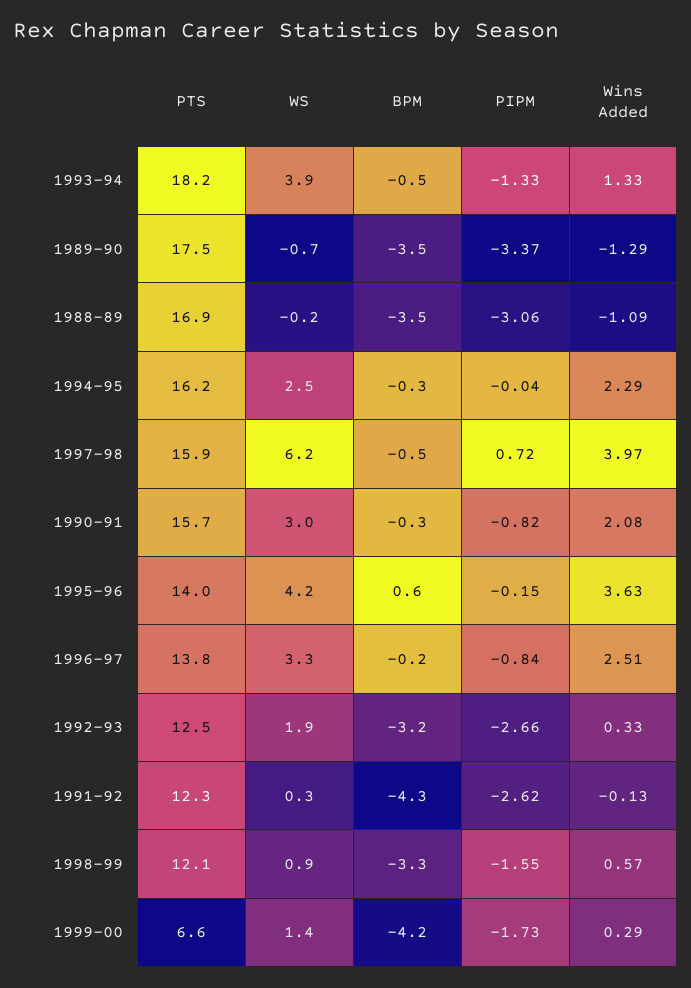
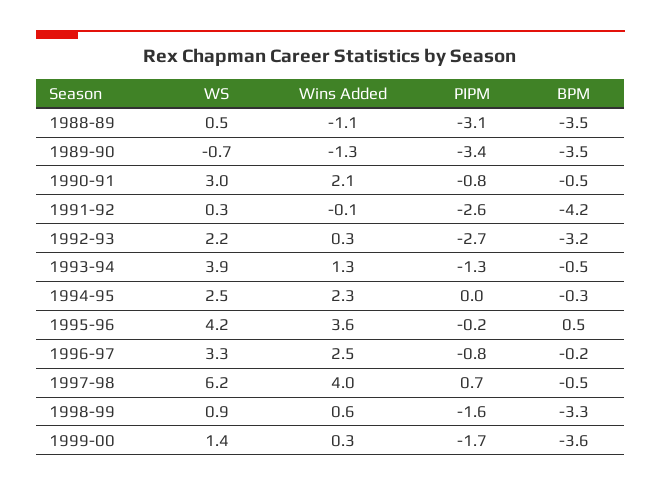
PTS, 1993-94: 18.2 -> none
PTS, 1989-90: 17.5 -> none
PTS, 1988-89: 16.9 -> none
WS, 1988-89: -0.2 -> 0.5
PTS, 1994-95: 16.2 -> none
PTS, 1997-98: 15.9 -> none
PTS, 1990-91: 15.7 -> none
BPM, 1990-91: -0.3 -> -0.5
PTS, 1995-96: 14 -> none
BPM, 1995-96: 0.6 -> 0.5
PTS, 1996-97: 13.8 -> none
PTS, 1992-93: 12.5 -> none
WS, 1992-93: 1.9 -> 2.2
PTS, 1991-92: 12.3 -> none
BPM, 1991-92: -4.3 -> -4.2
PTS, 1998-99: 12.1 -> none
PTS, 1999-00: 6.6 -> none
BPM, 1999-00: -4.2 -> -3.6

